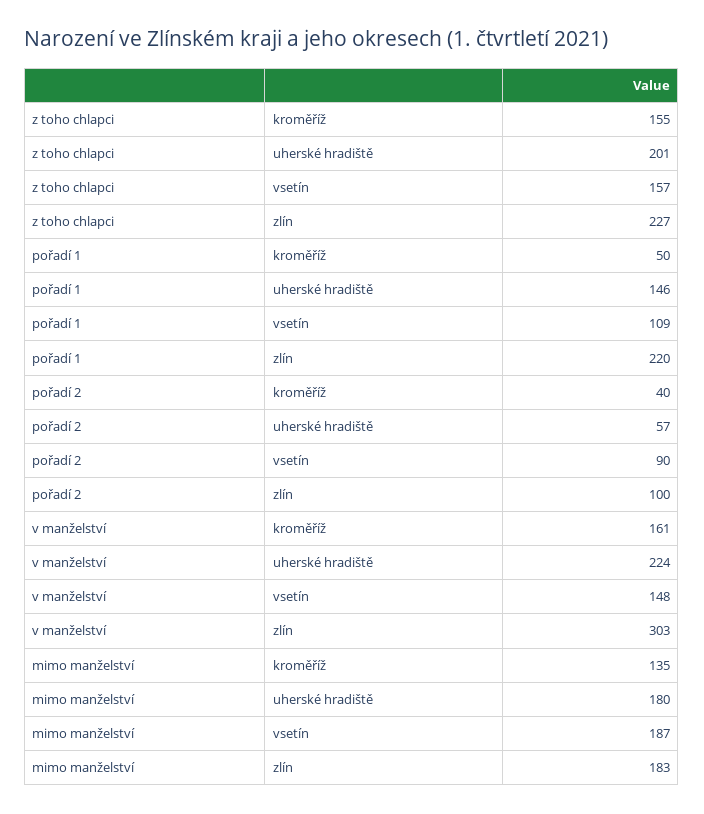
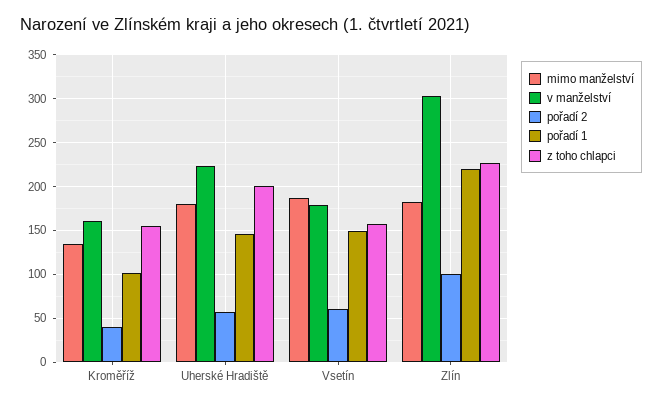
pořadí 1, kroměříž: 50 -> 100
pořadí 1, vsetín: 109 -> 150
pořadí 2, vsetín: 90 -> 60
v manželství, vsetín: 148 -> 180

